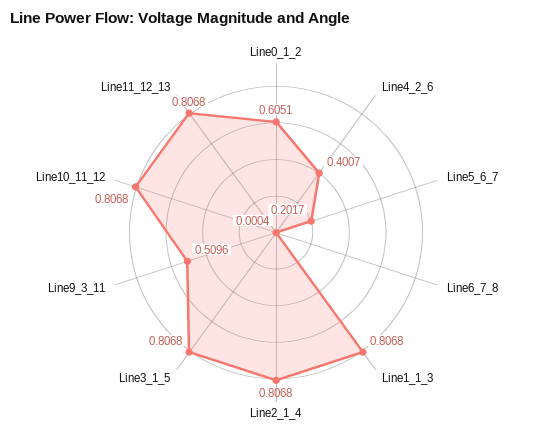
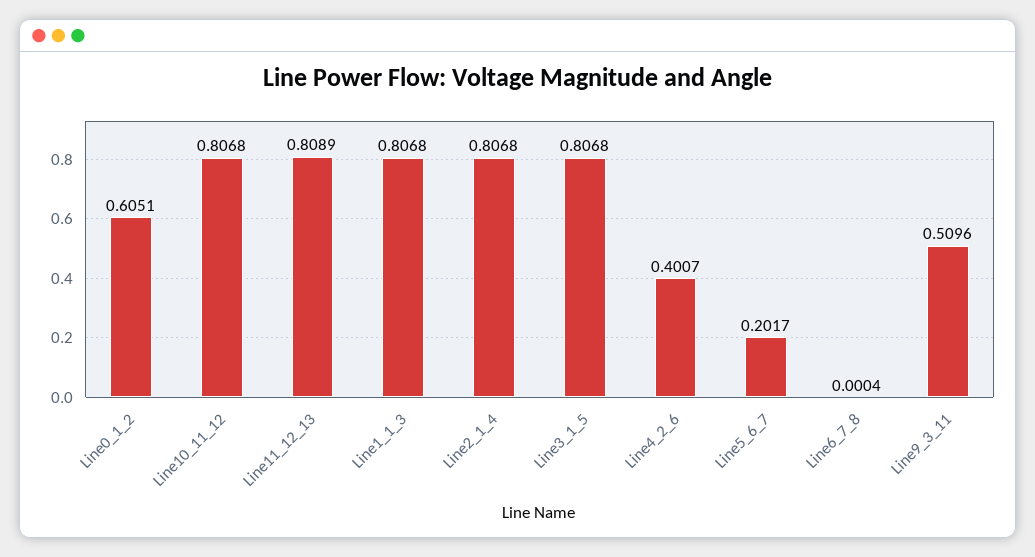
Line11_12_13: 0.8068 -> 0.8089

